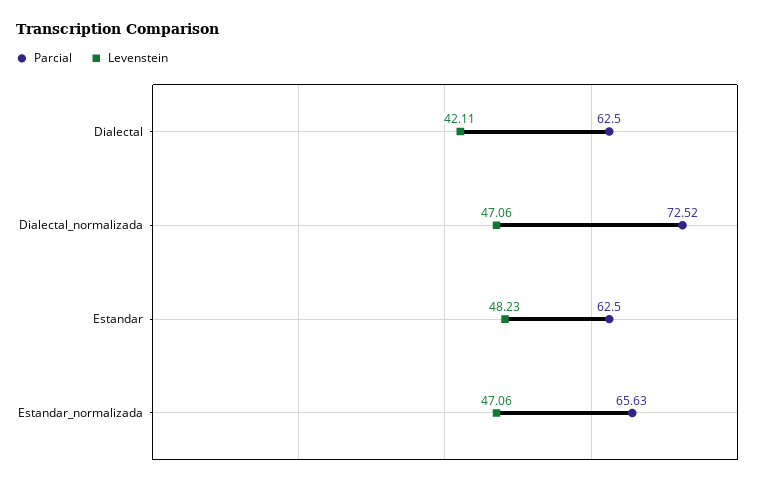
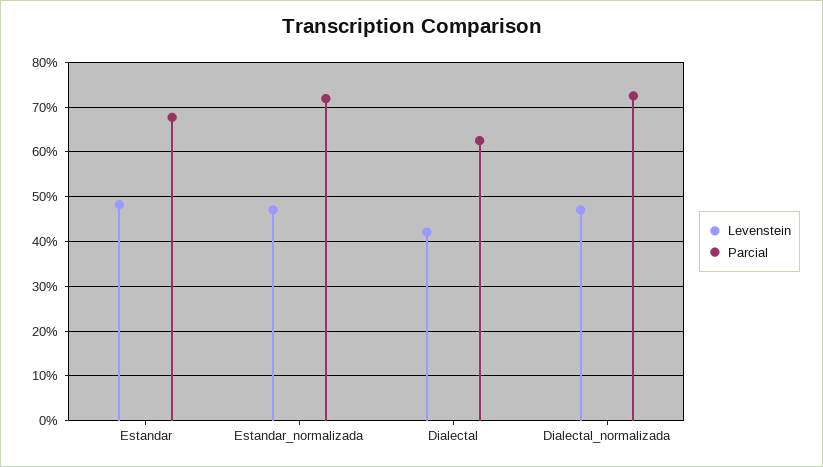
Parcial, Estandar: 62.5 -> 68
Parcial, Estandar_normalizada: 65.63 -> 72

